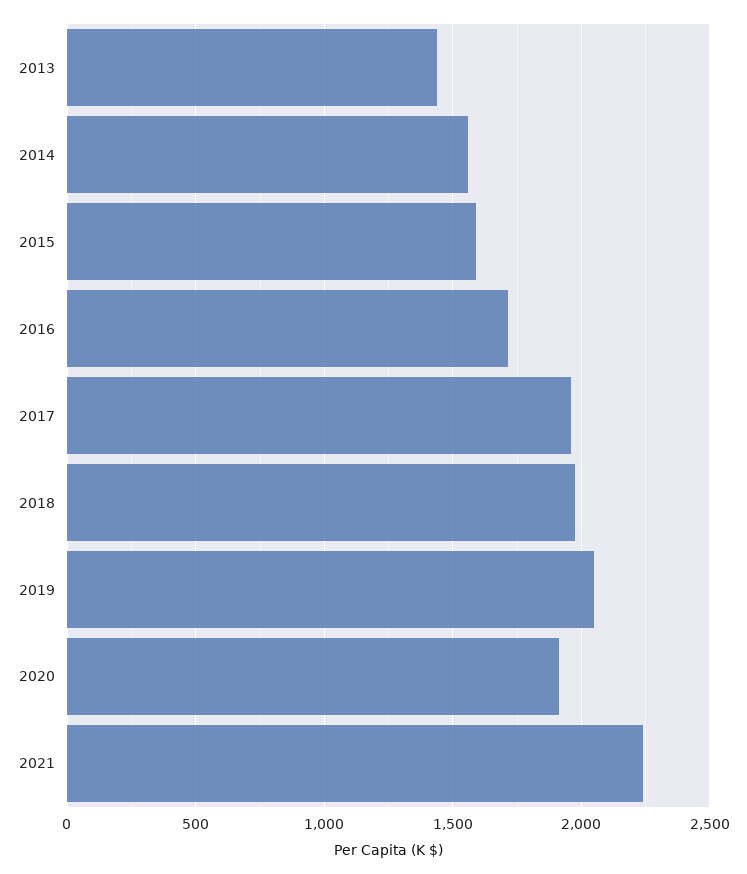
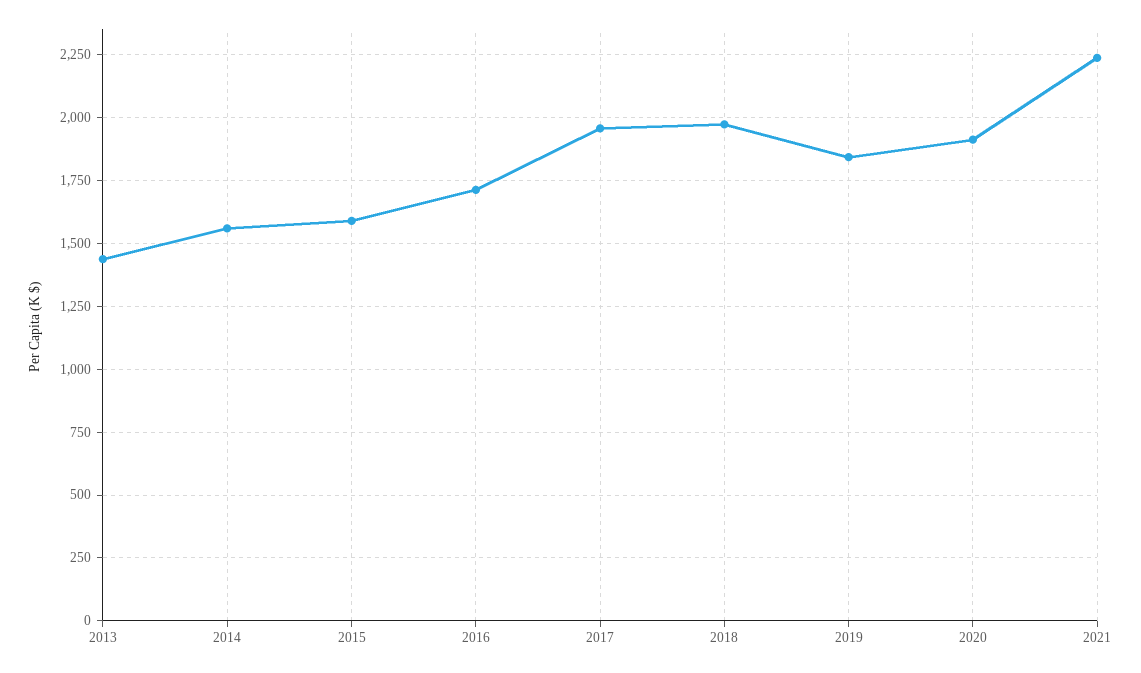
2019: 2050 -> 1850

